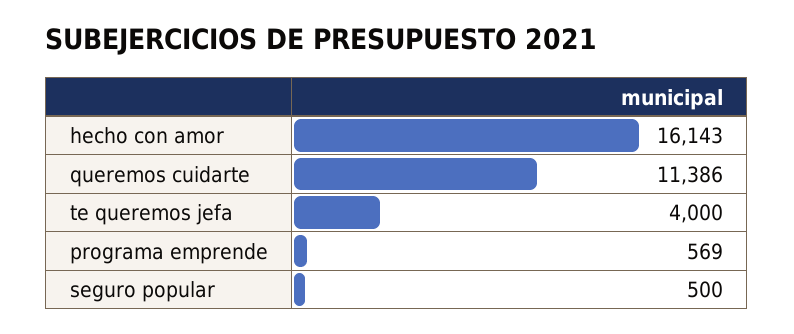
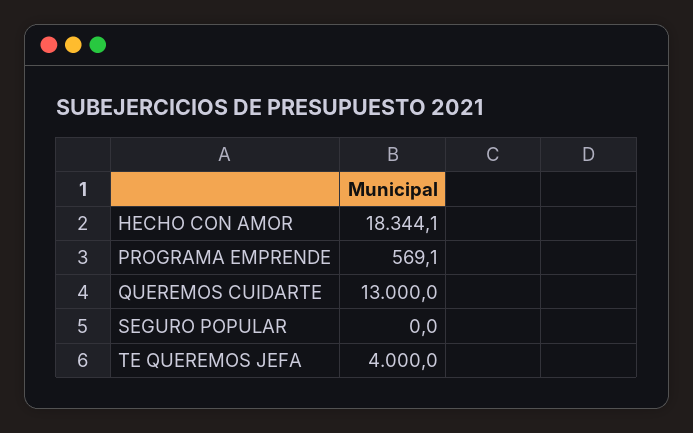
hecho con amor: 16143 -> 18344.1
queremos cuidarte: 11386 -> 13000
seguro popular: 500 -> 0

